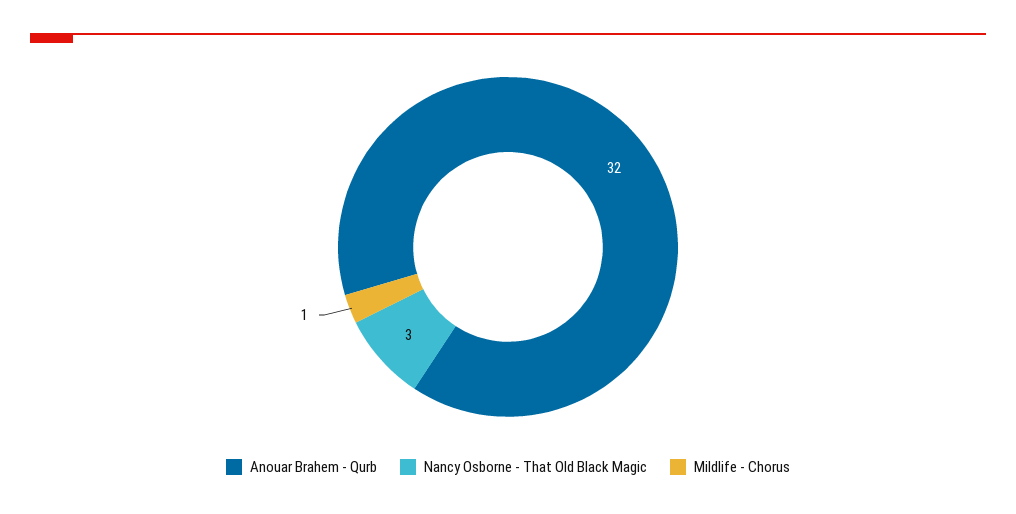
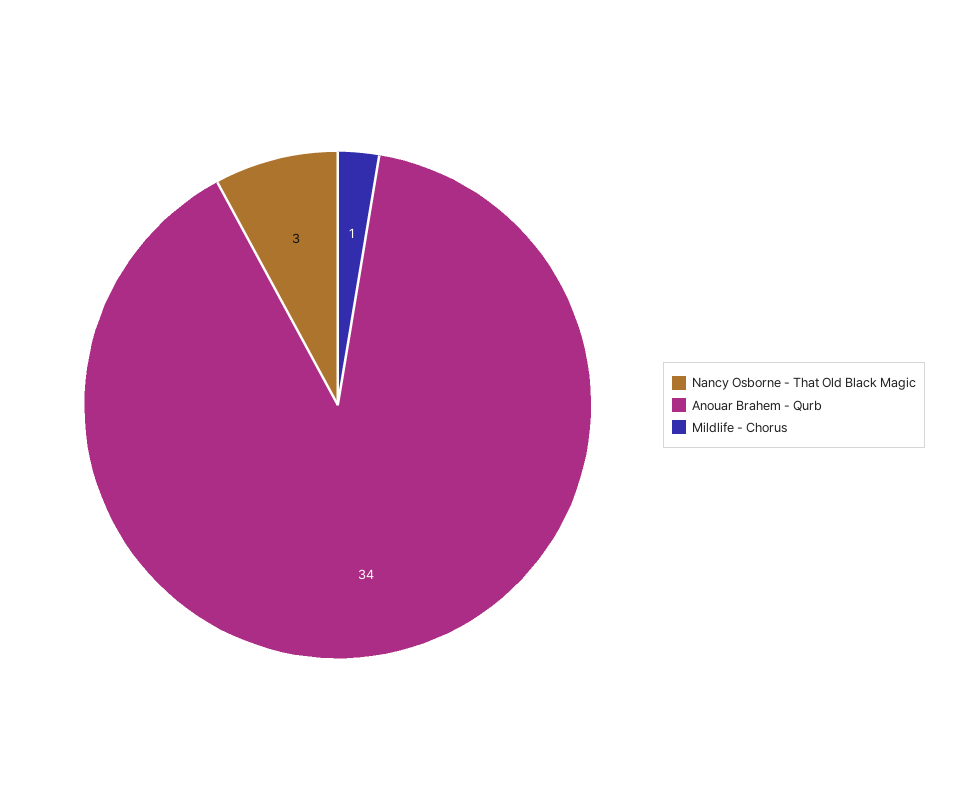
Anouar Brahem - Qurb: 32 -> 34

